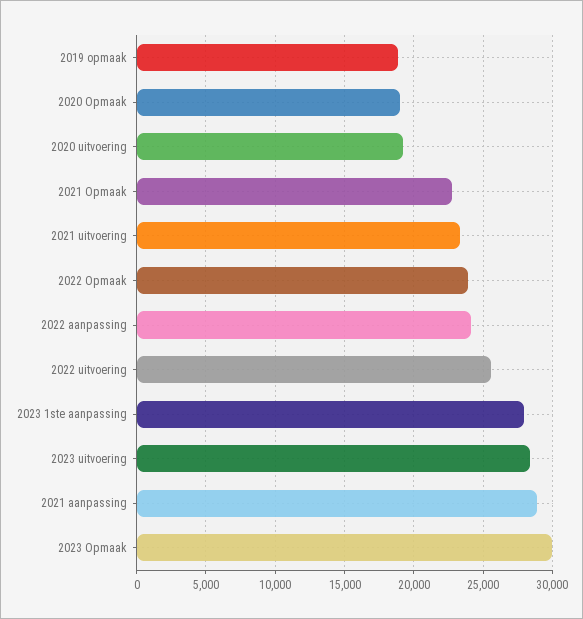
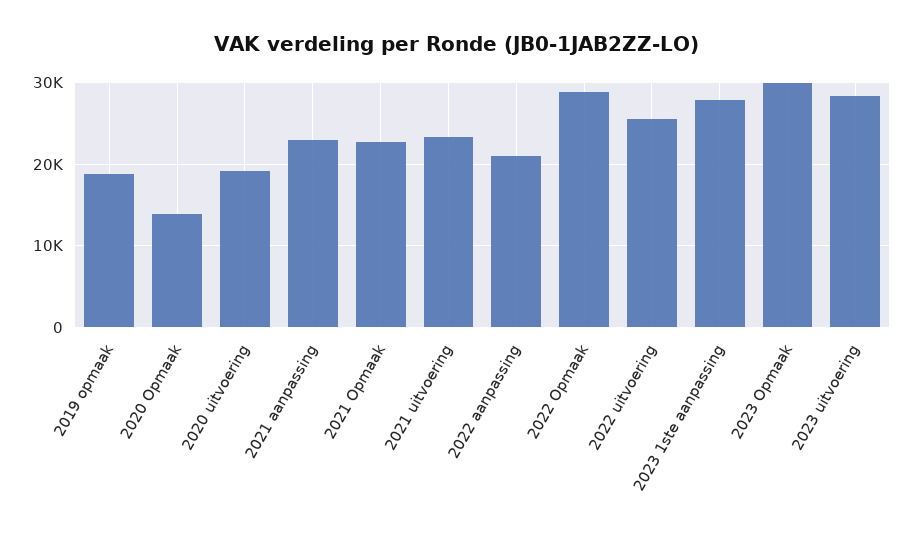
2020 Opmaak: 19000 -> 14000
2022 Opmaak: 24000 -> 29000
2022 aanpassing: 24000 -> 21000
2021 aanpassing: 29000 -> 23000

